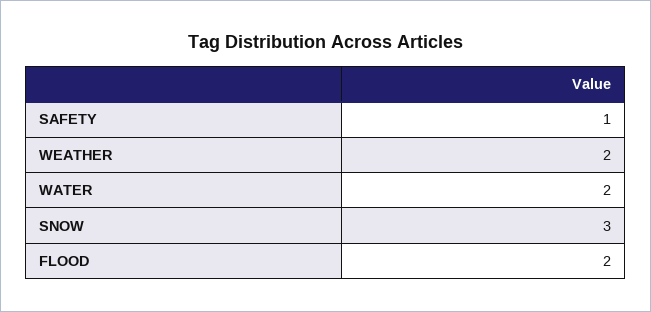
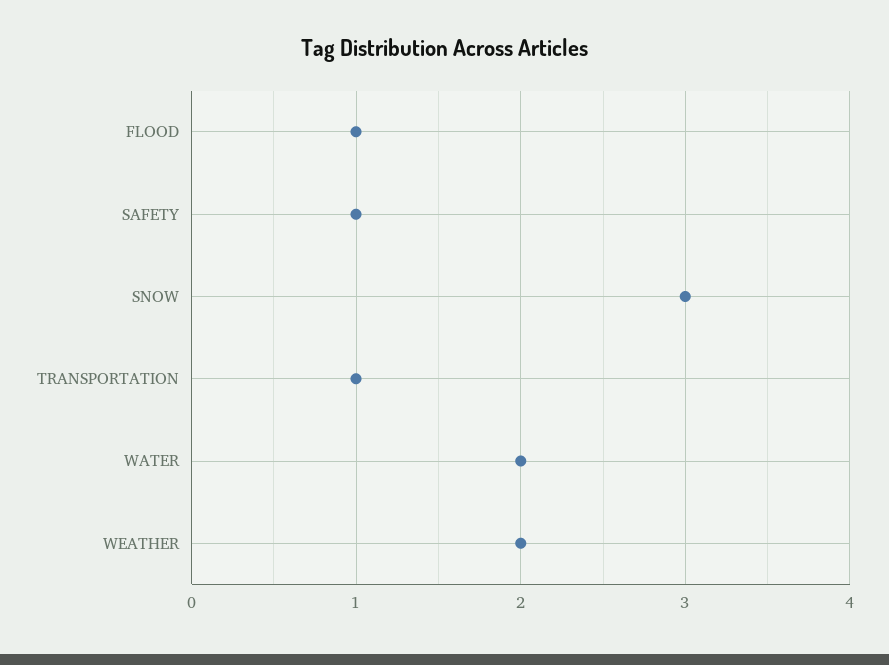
FLOOD: 2 -> 1
TRANSPORTATION: none -> 1

